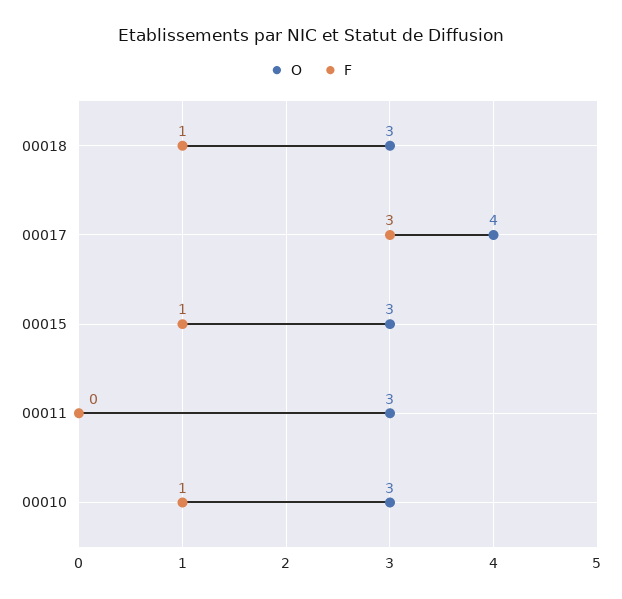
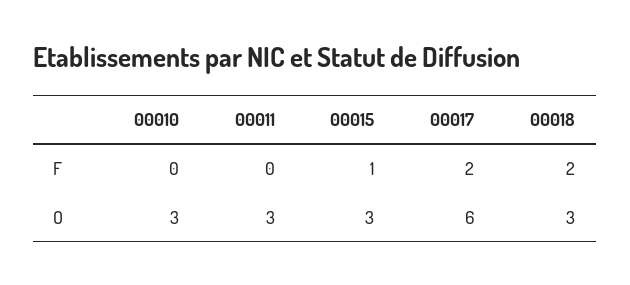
F, 00018: 1 -> 2
O, 00017: 4 -> 6
F, 00017: 3 -> 2
F, 00010: 1 -> 0

